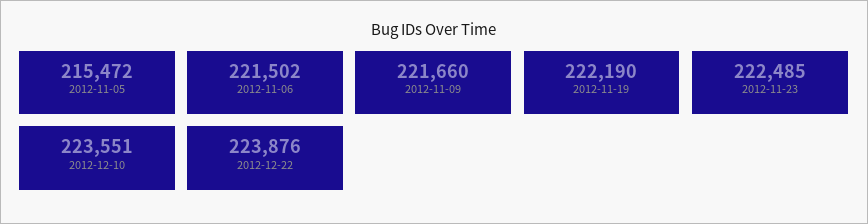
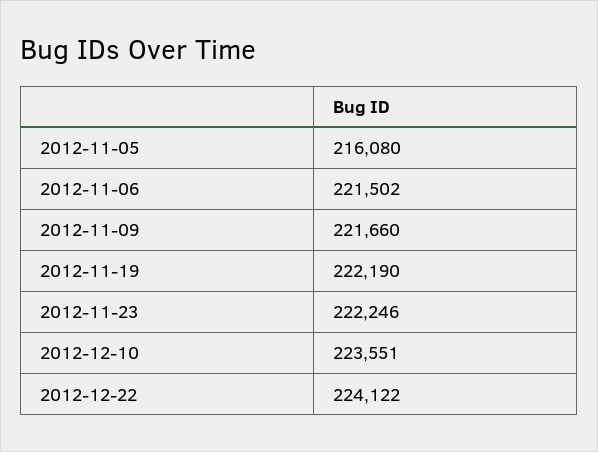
2012-11-05: 215472 -> 216080
2012-11-23: 222485 -> 222246
2012-12-22: 223876 -> 224122

